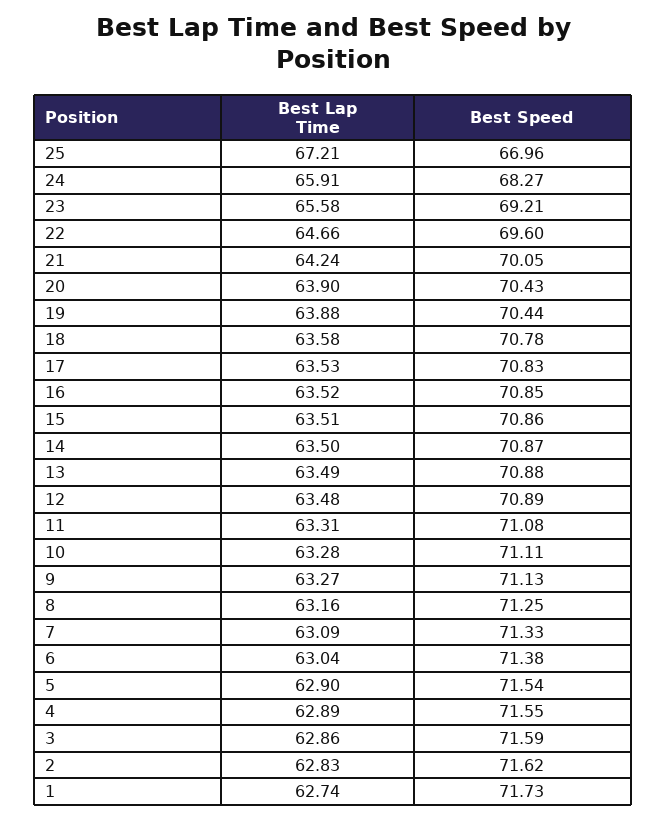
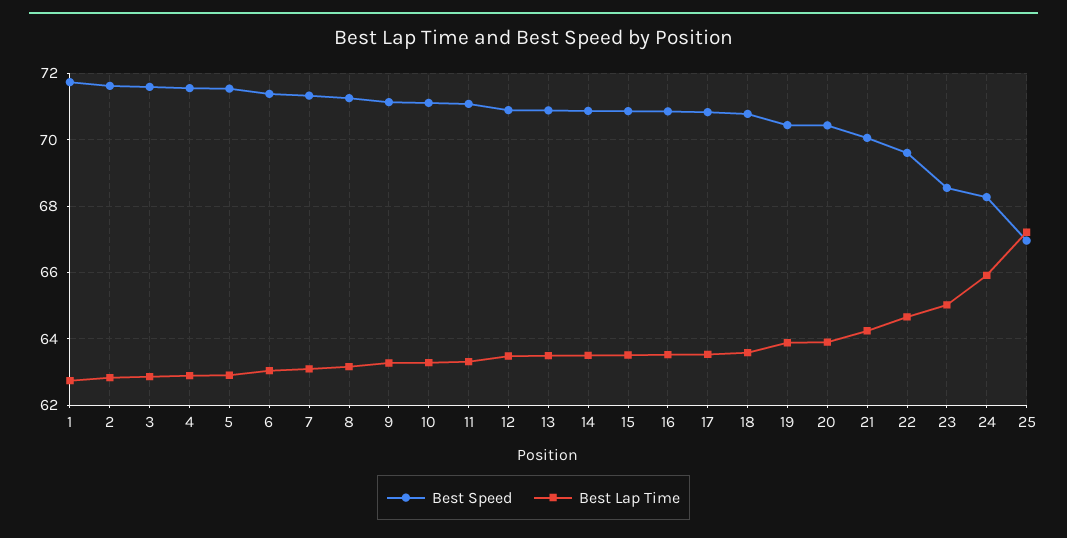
Best Lap Time, 23: 65.58 -> 65
Best Speed, 23: 69.21 -> 68.6

